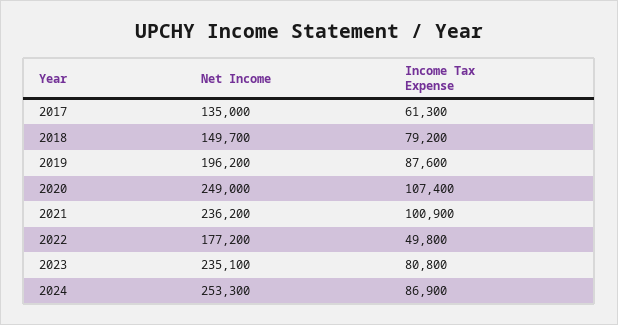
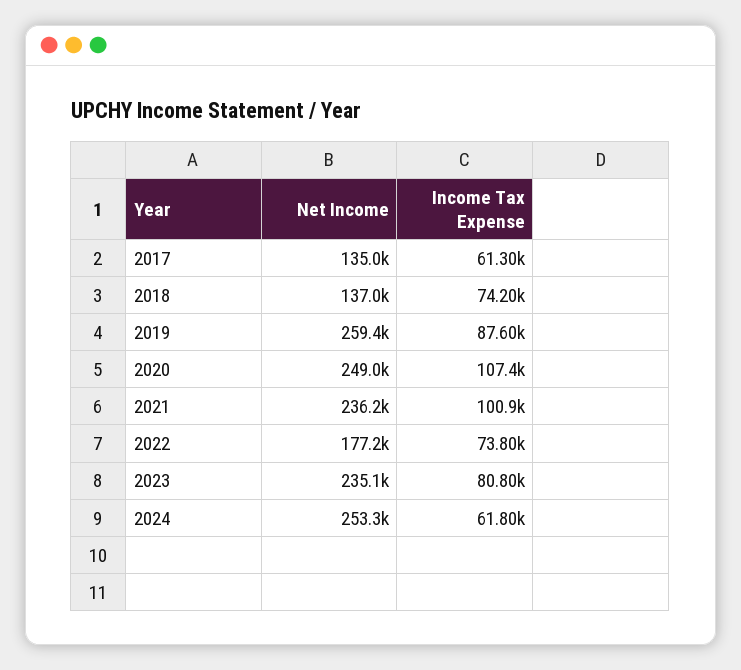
Net Income, 2018: 149700 -> 137000
Income Tax Expense, 2018: 79200 -> 74200
Net Income, 2019: 196200 -> 259400
Income Tax Expense, 2022: 49800 -> 73800
Income Tax Expense, 2024: 86900 -> 61800

